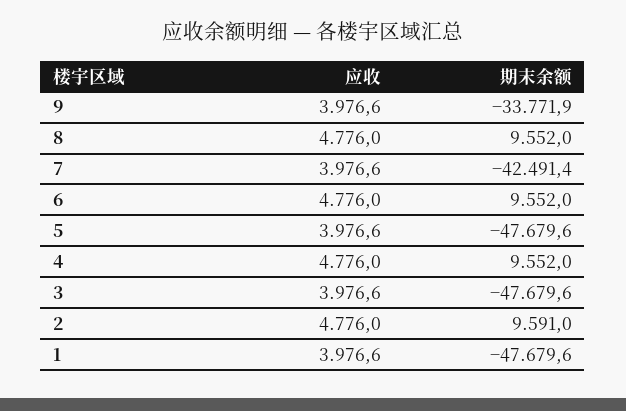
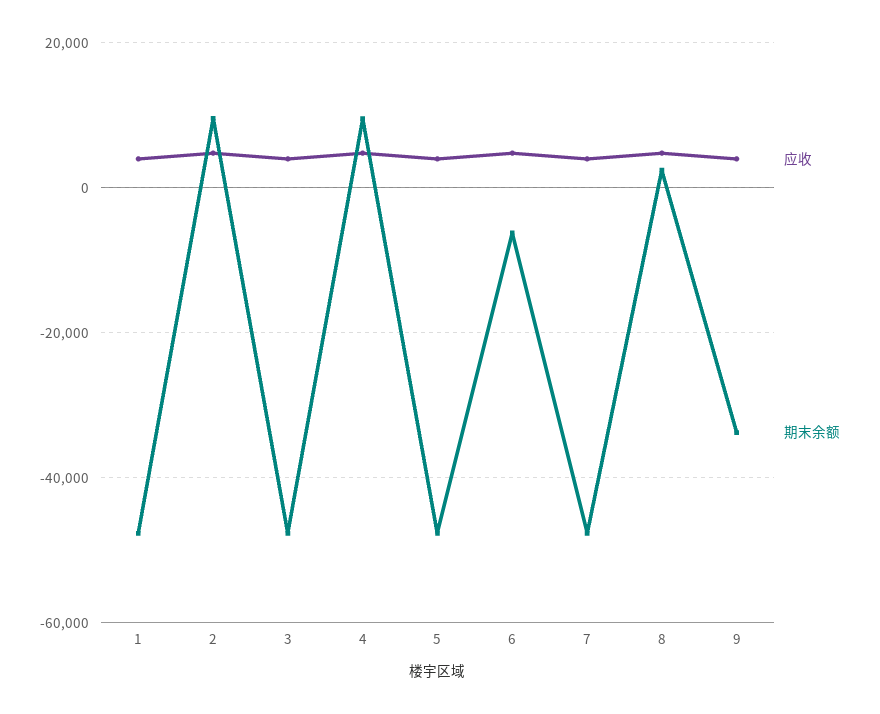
期末余额, 8: 9552 -> 2000
期末余额, 7: -42491.4 -> -48000
期末余额, 6: 9552 -> -6000

